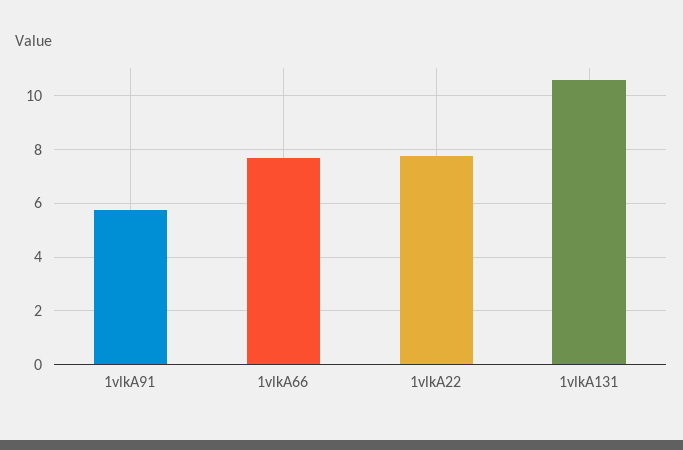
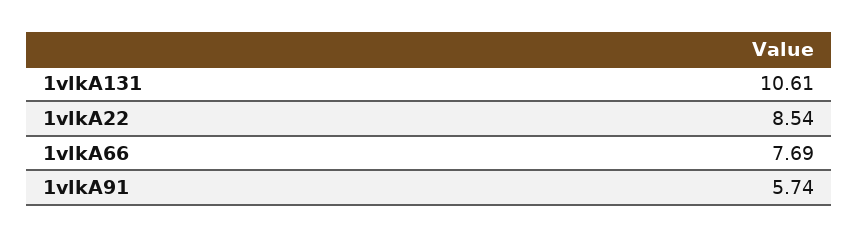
1vlkA22: 7.75 -> 8.54

